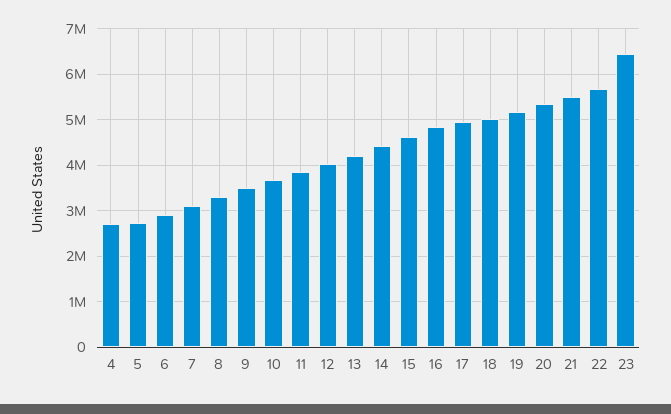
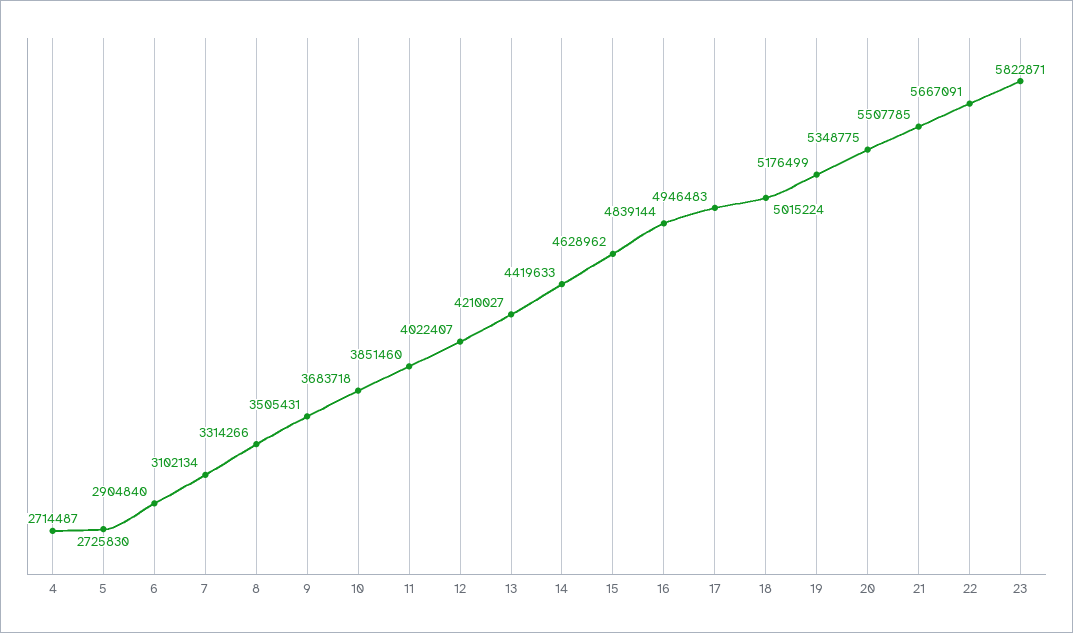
23: 6400000 -> 5822871

